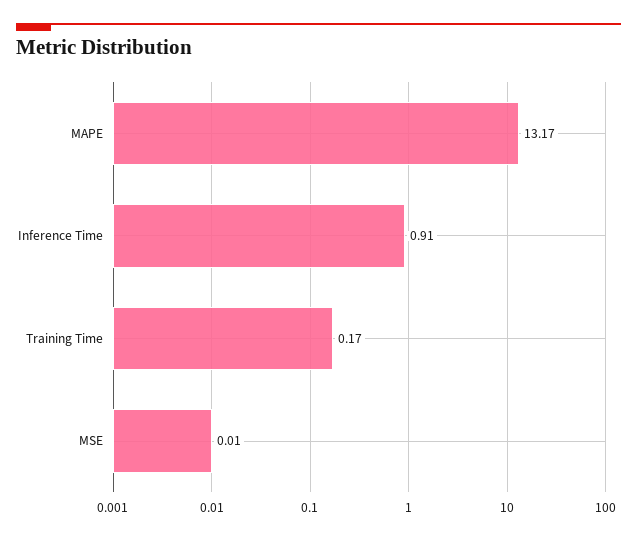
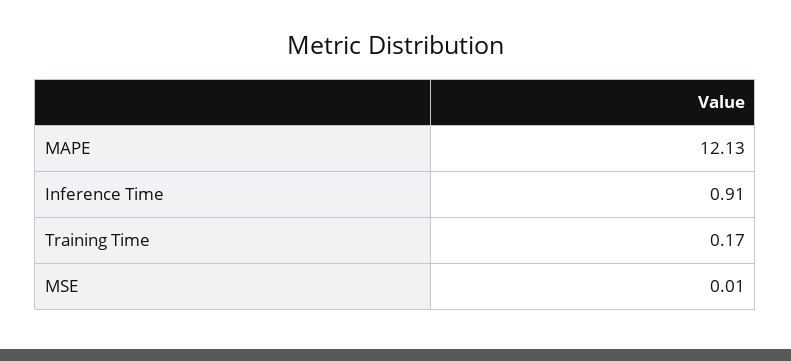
MAPE: 13.17 -> 12.13

